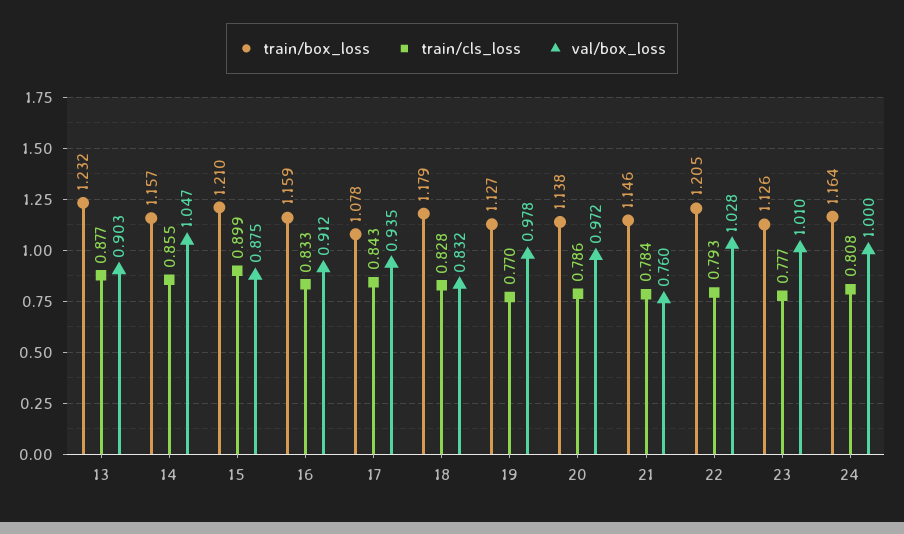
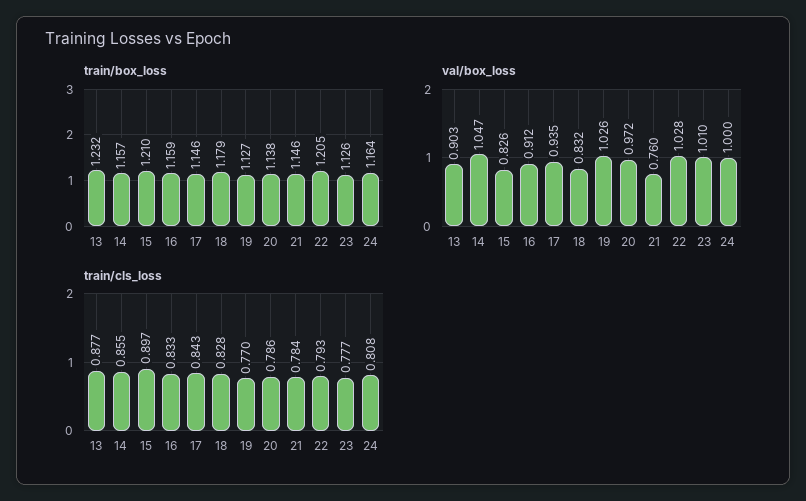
train/cls_loss, 15: 0.899 -> 0.897
val/box_loss, 15: 0.875 -> 0.826
train/box_loss, 17: 1.078 -> 1.146
val/box_loss, 19: 0.978 -> 1.026

